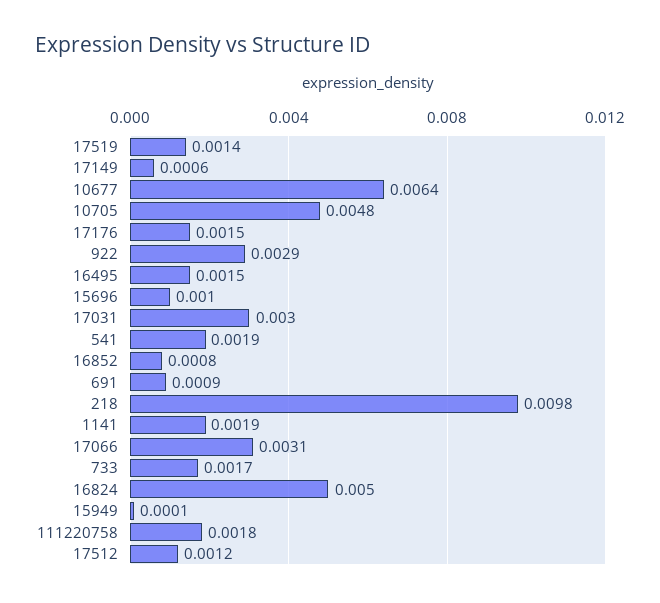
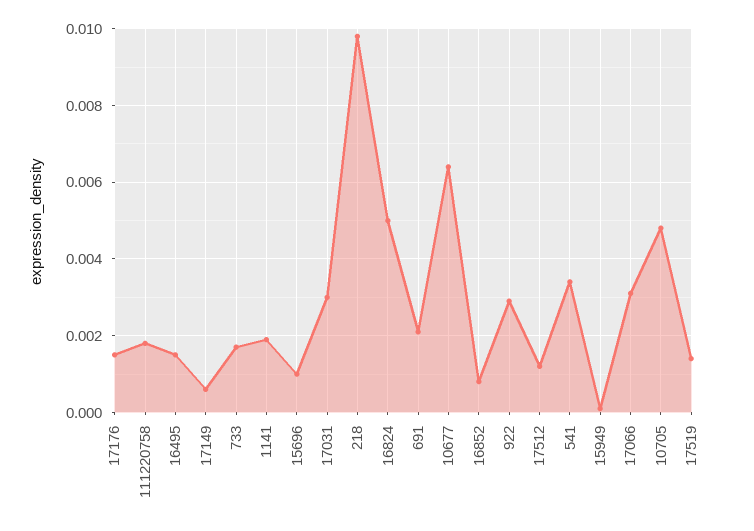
541: 0.0019 -> 0.0035
691: 0.0009 -> 0.002

